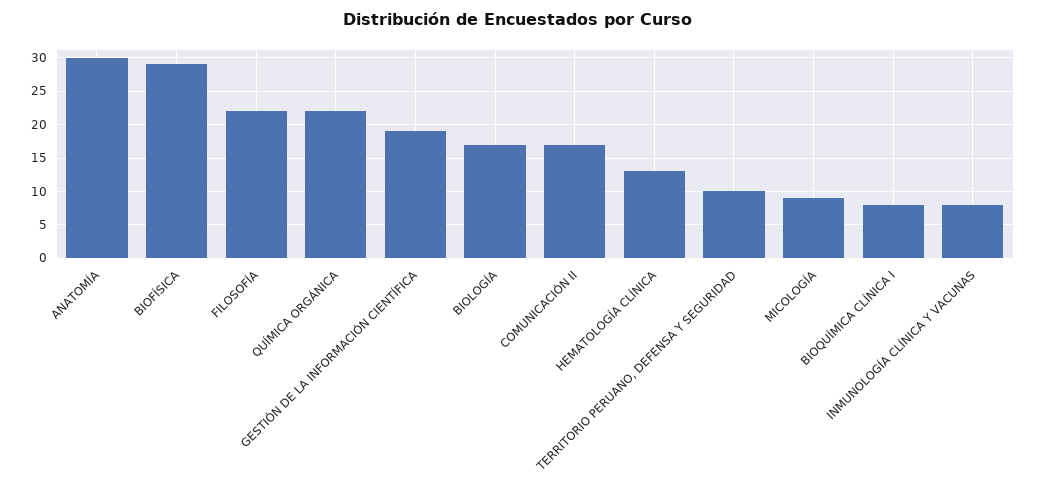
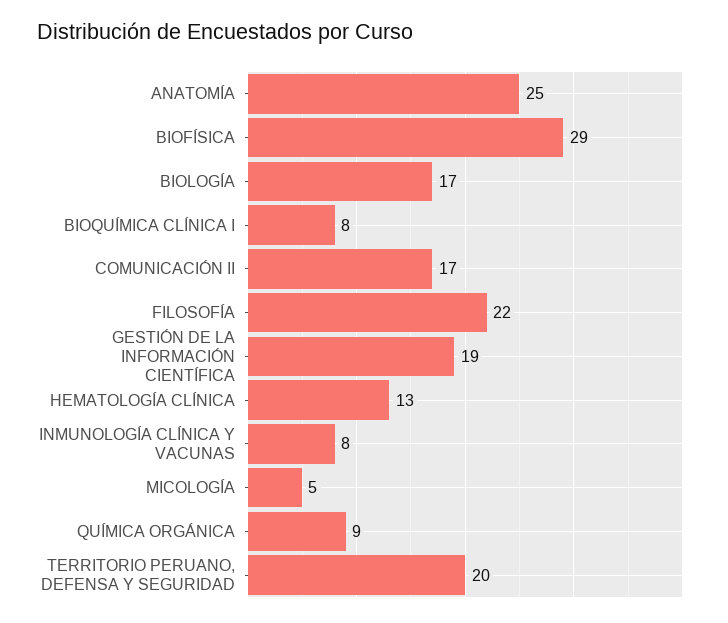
ANATOMÍA: 30 -> 25
QUÍMICA ORGÁNICA: 22 -> 9
TERRITORIO PERUANO, DEFENSA Y SEGURIDAD: 10 -> 20
MICOLOGÍA: 9 -> 5

